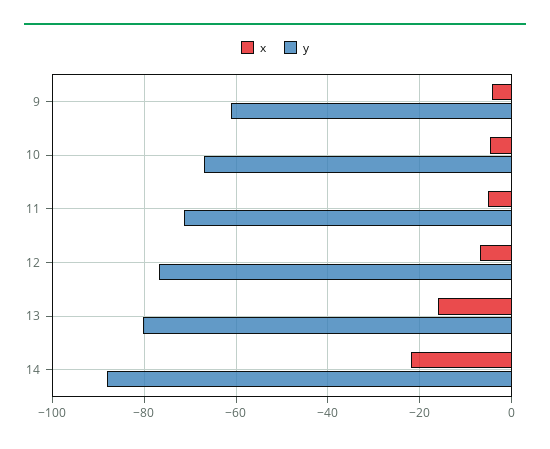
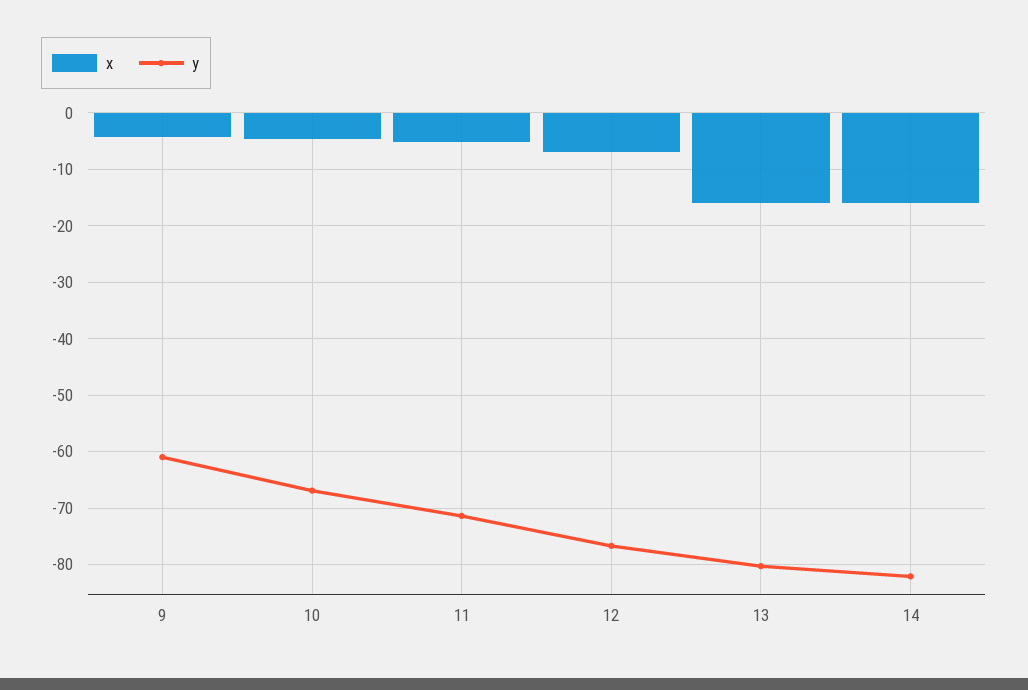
x, 14: -22 -> -16
y, 14: -88 -> -82

